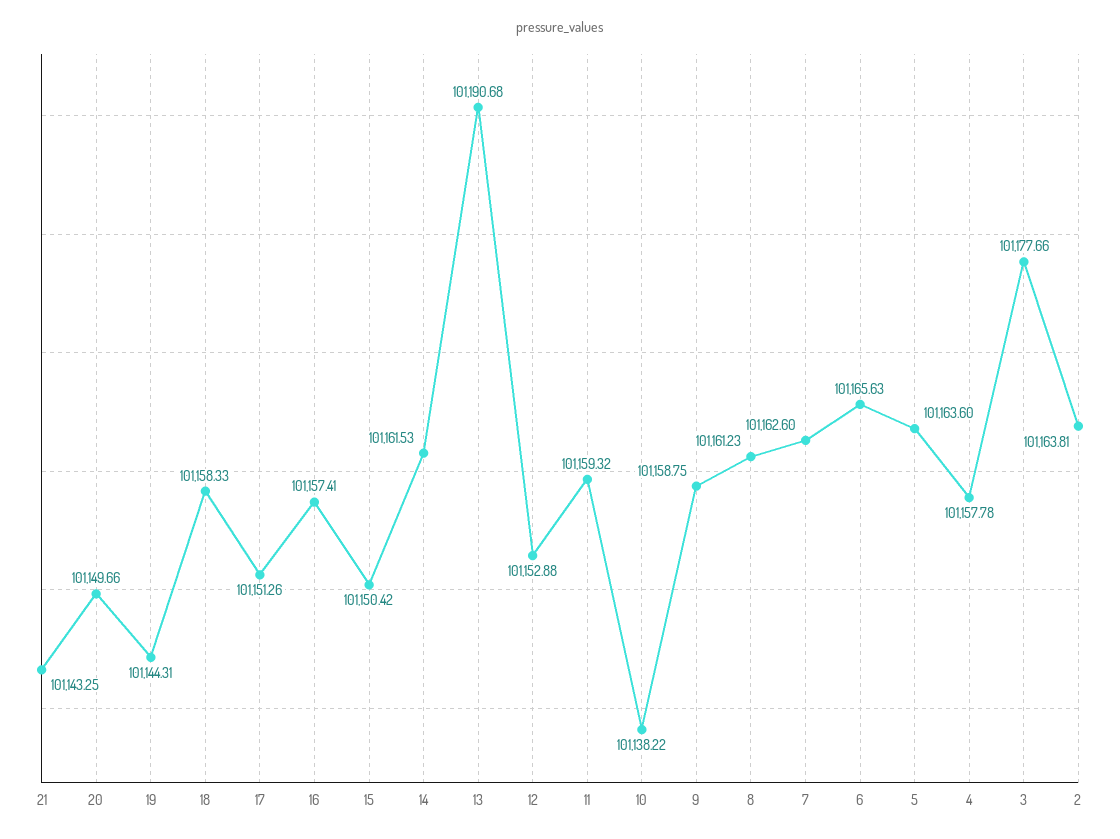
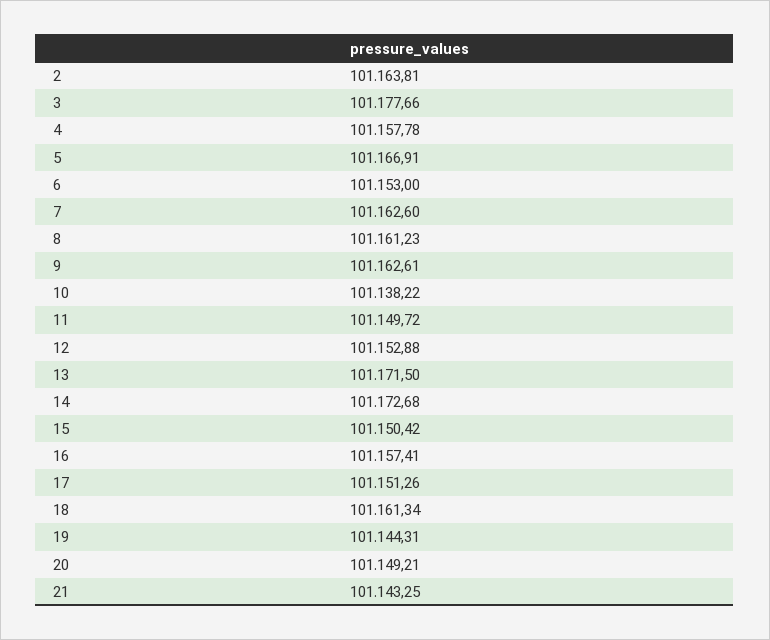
20: 101149.66 -> 101149.21
18: 101158.33 -> 101161.34
14: 101161.53 -> 101172.68
13: 101190.68 -> 101171.5
11: 101159.32 -> 101149.72
9: 101158.75 -> 101162.61
6: 101165.63 -> 101153
5: 101163.6 -> 101166.91

